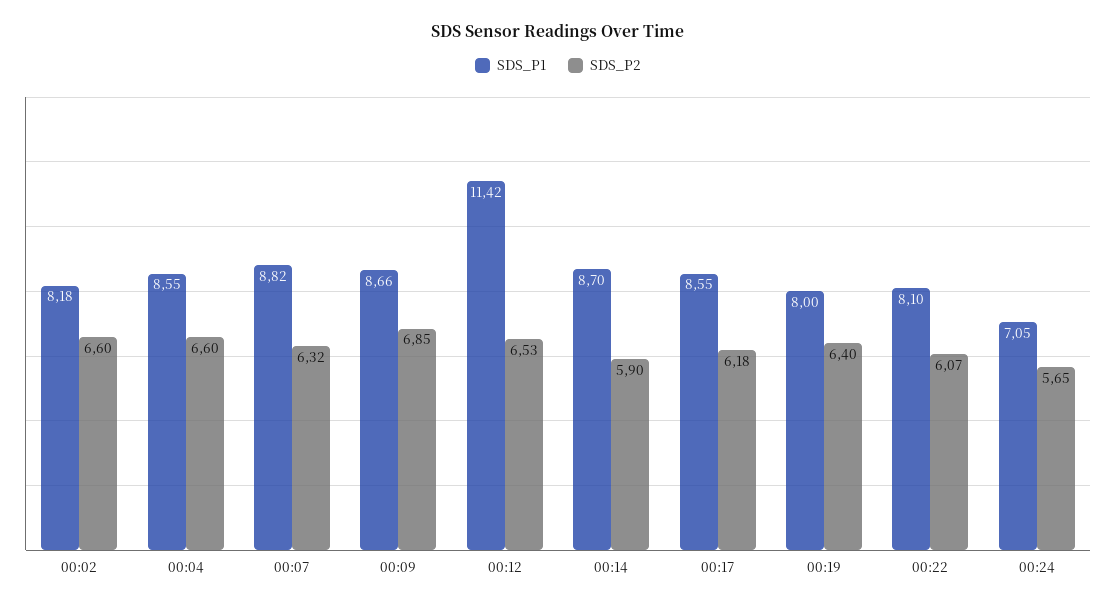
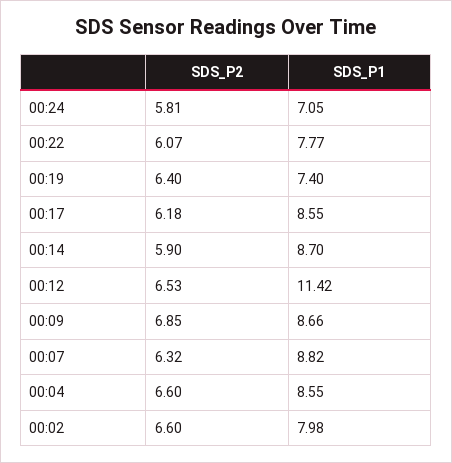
SDS_P1, 00:02: 8.18 -> 7.98
SDS_P1, 00:19: 8 -> 7.4
SDS_P1, 00:22: 8.1 -> 7.77
SDS_P2, 00:24: 5.65 -> 5.81

